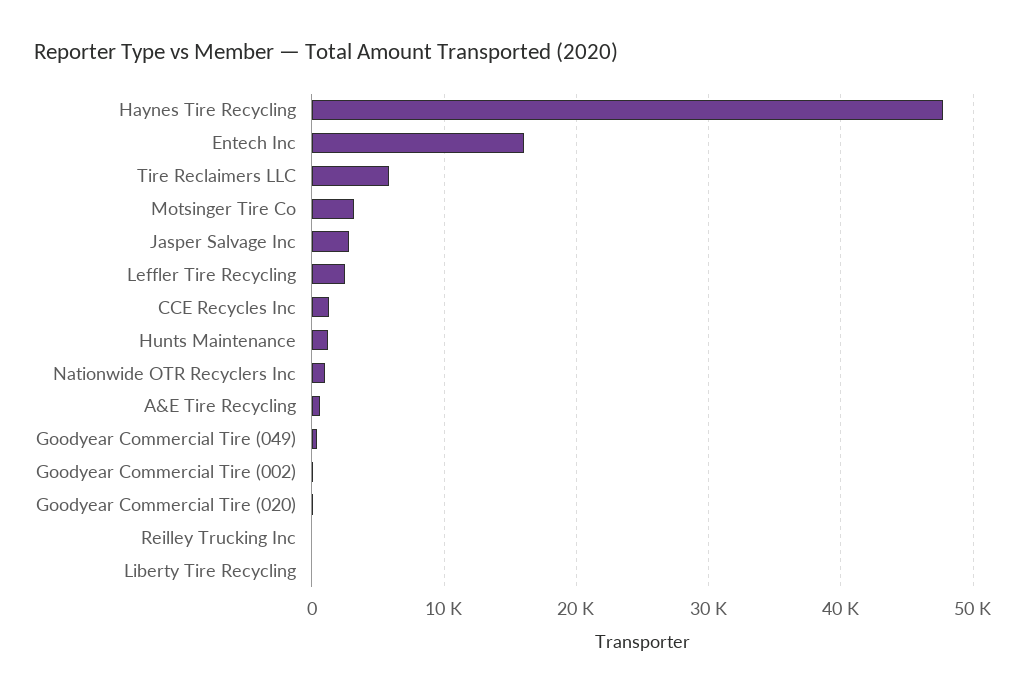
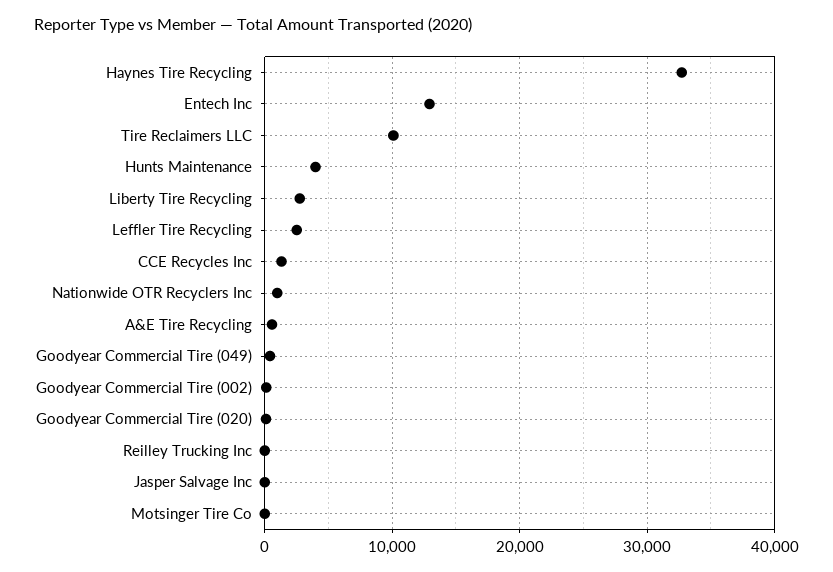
Haynes Tire Recycling: 48000 -> 33000
Entech Inc: 16000 -> 13000
Tire Reclaimers LLC: 6000 -> 10000
Motsinger Tire Co: 3000 -> 0
Jasper Salvage Inc: 3000 -> 0
Hunts Maintenance: 1000 -> 4000
Liberty Tire Recycling: 0 -> 3000

